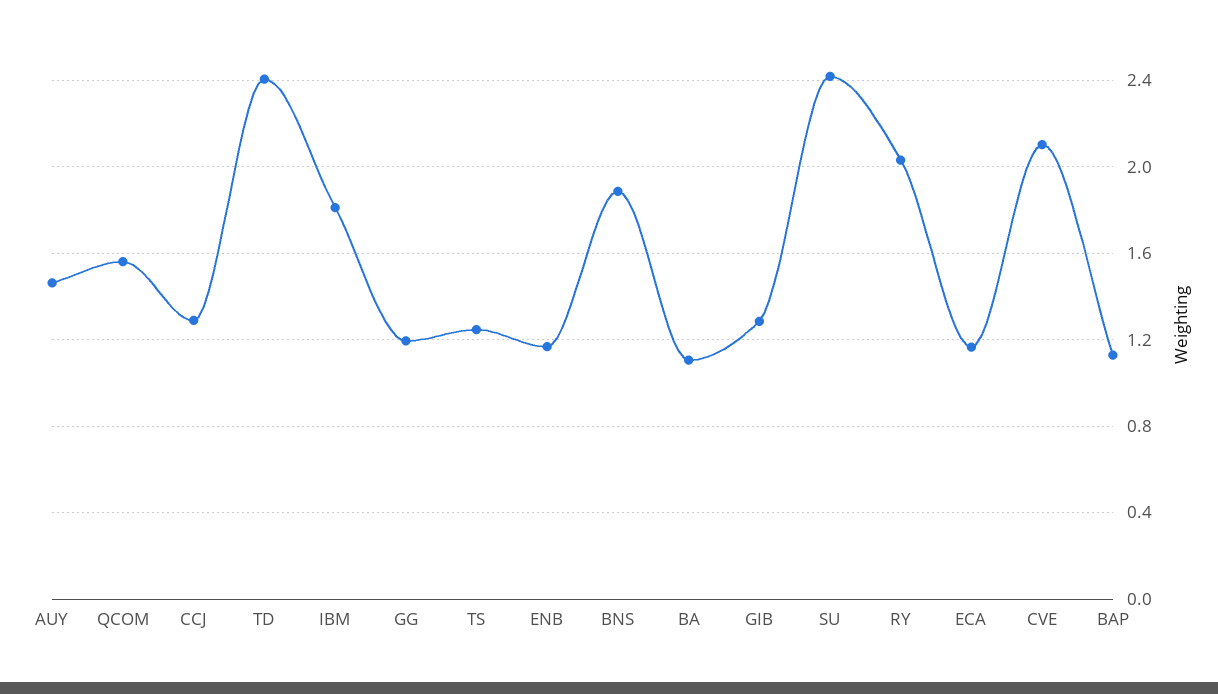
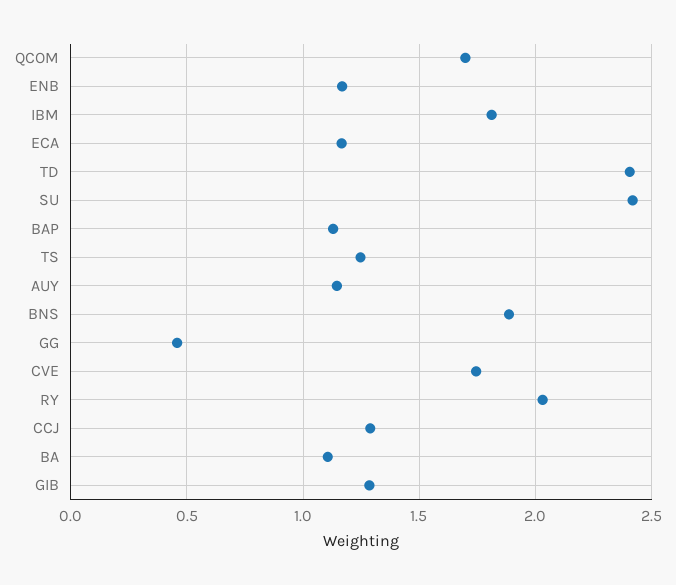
AUY: 1.45 -> 1.15
QCOM: 1.55 -> 1.7
GG: 1.2 -> 0.45
CVE: 2.1 -> 1.75

